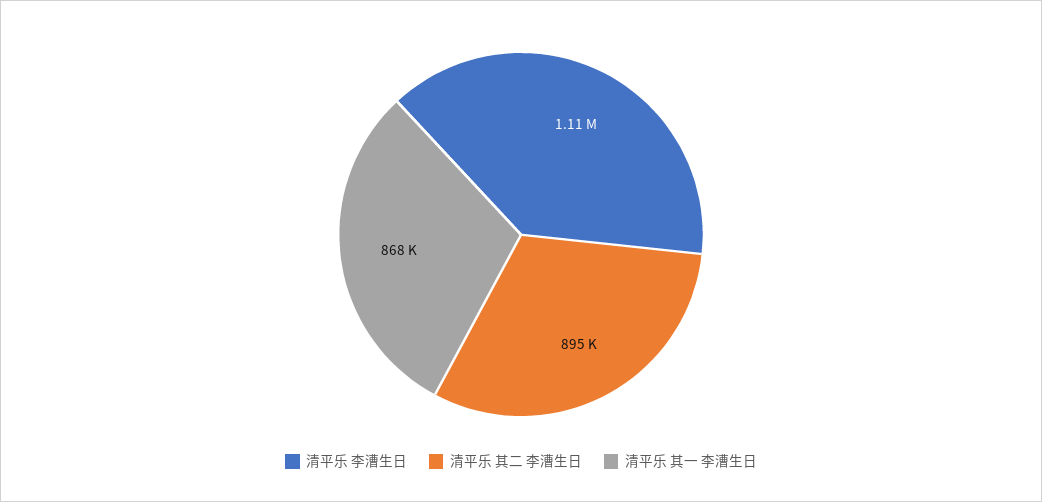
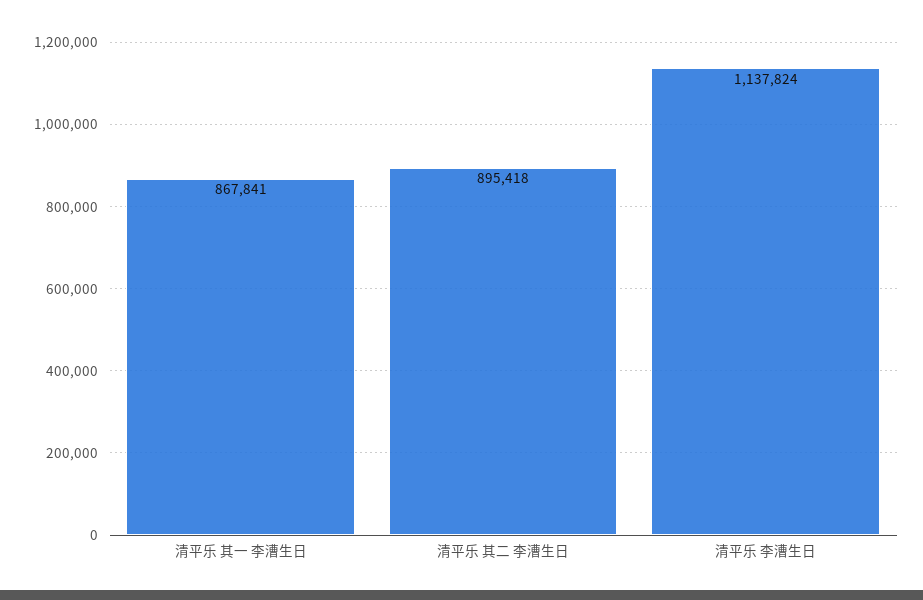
清平乐 李漕生日: 1110000 -> 1137824

